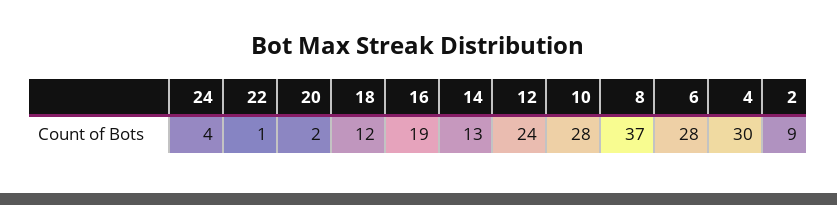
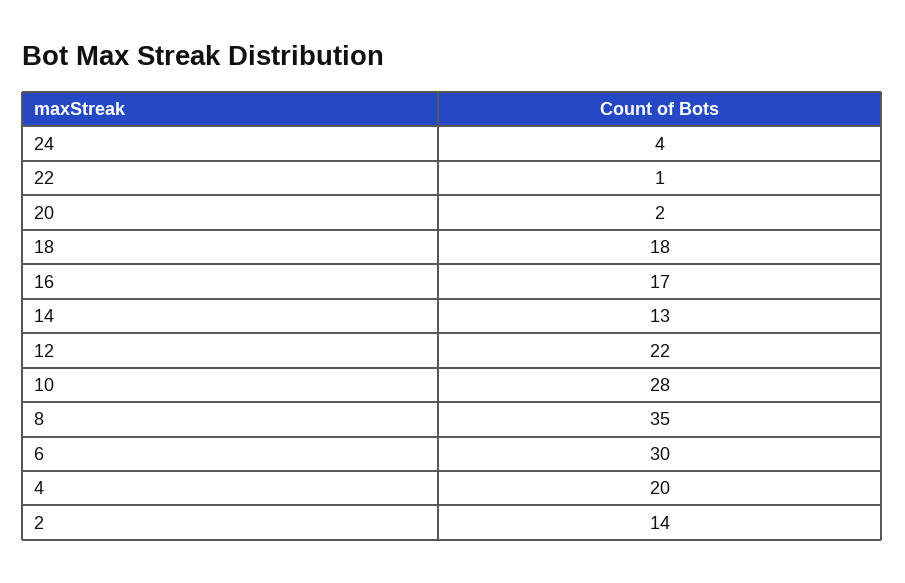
18: 12 -> 18
16: 19 -> 17
12: 24 -> 22
8: 37 -> 35
6: 28 -> 30
4: 30 -> 20
2: 9 -> 14

